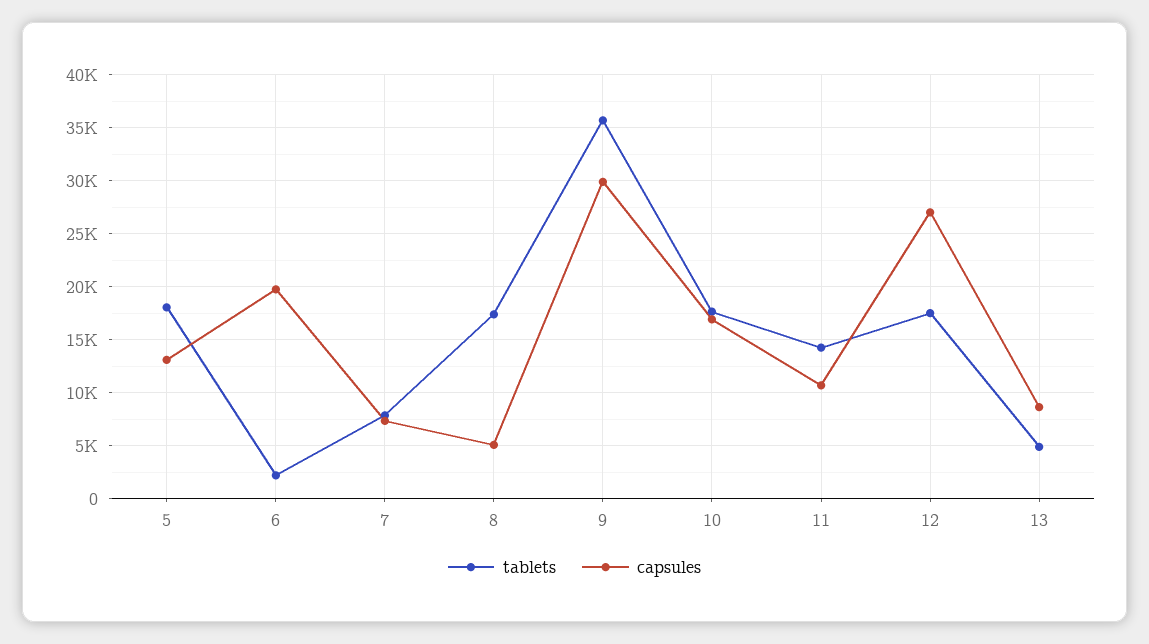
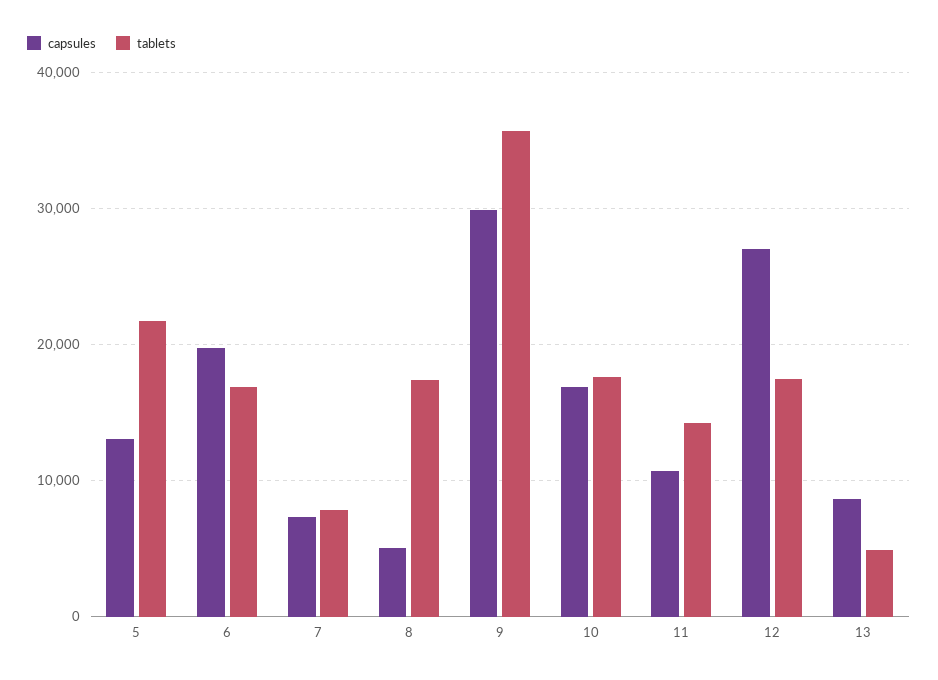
tablets, 5: 18000 -> 22000
tablets, 6: 2000 -> 17000

